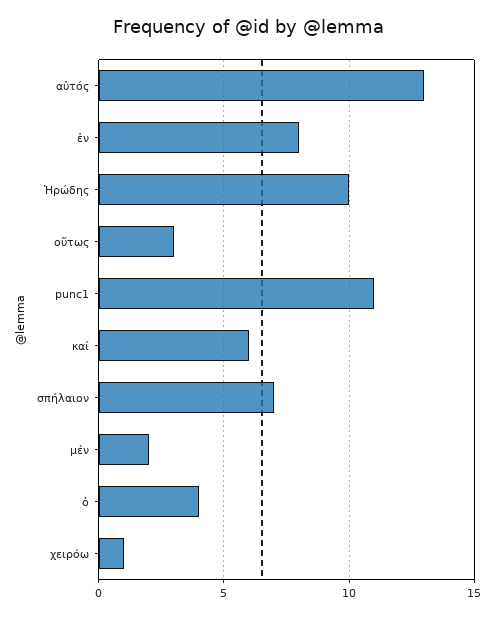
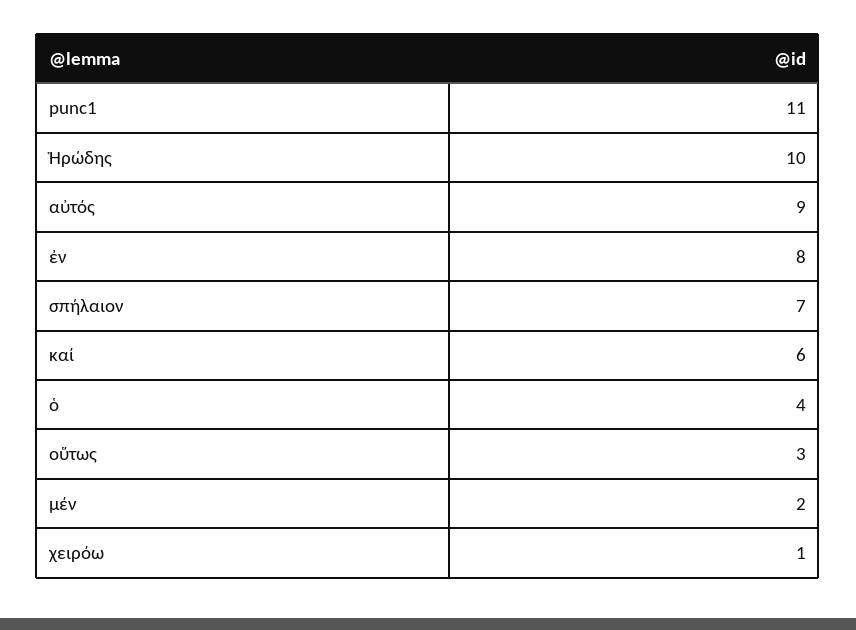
αὐτός: 13 -> 9

